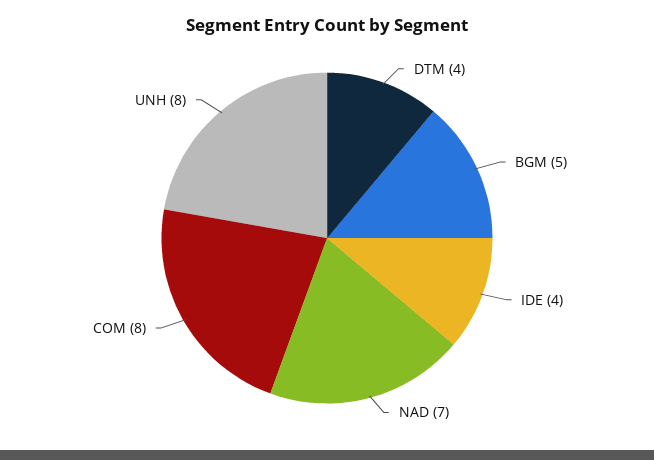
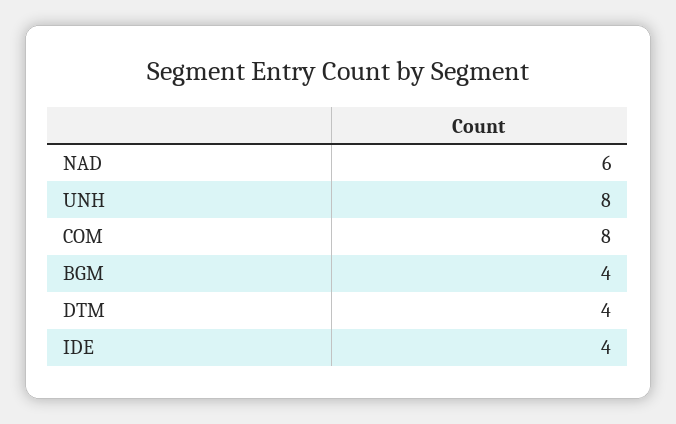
BGM: 5 -> 4
NAD: 7 -> 6

